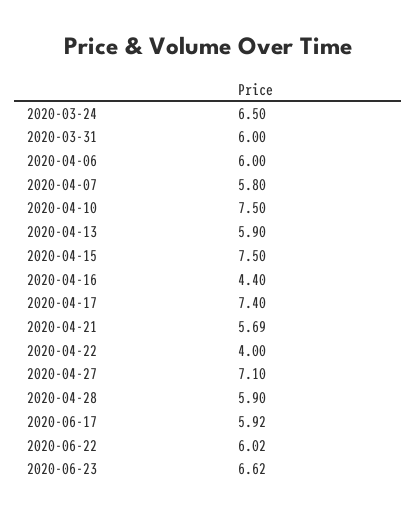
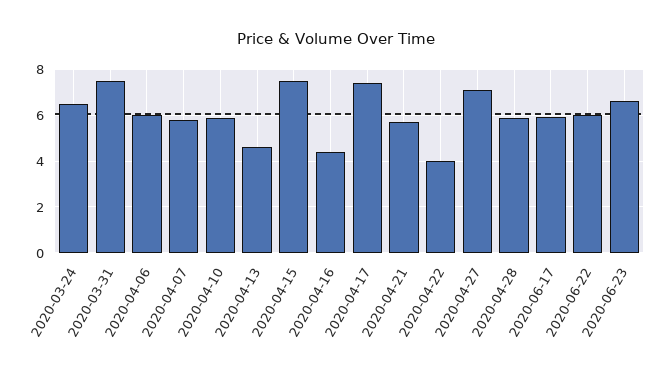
2020-03-31: 6 -> 7.5
2020-04-10: 7.5 -> 6
2020-04-13: 5.9 -> 4.5

